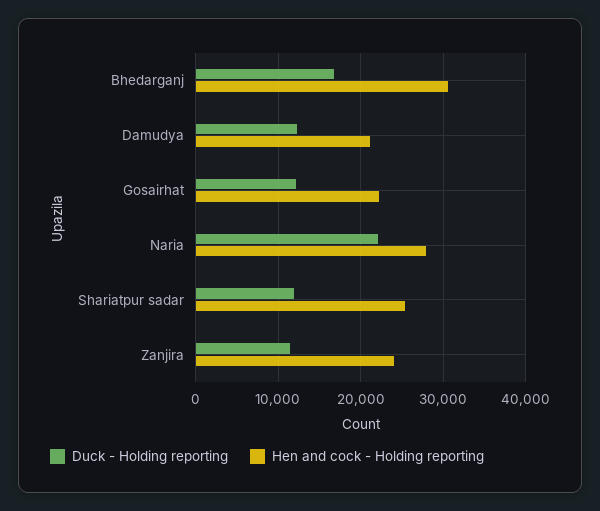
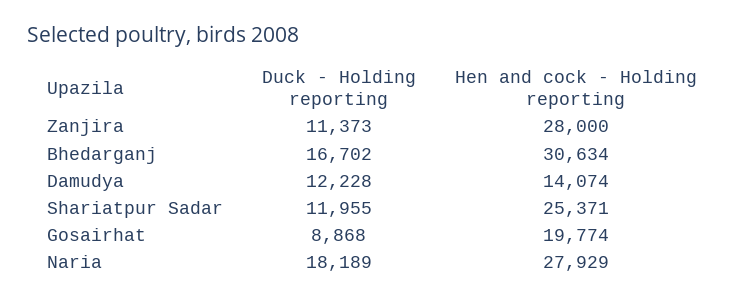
Hen and cock - Holding reporting, Damudya: 21000 -> 14074
Duck - Holding reporting, Gosairhat: 12000 -> 8868
Hen and cock - Holding reporting, Gosairhat: 22000 -> 19774
Duck - Holding reporting, Naria: 22000 -> 18189
Hen and cock - Holding reporting, Zanjira: 24000 -> 28000

